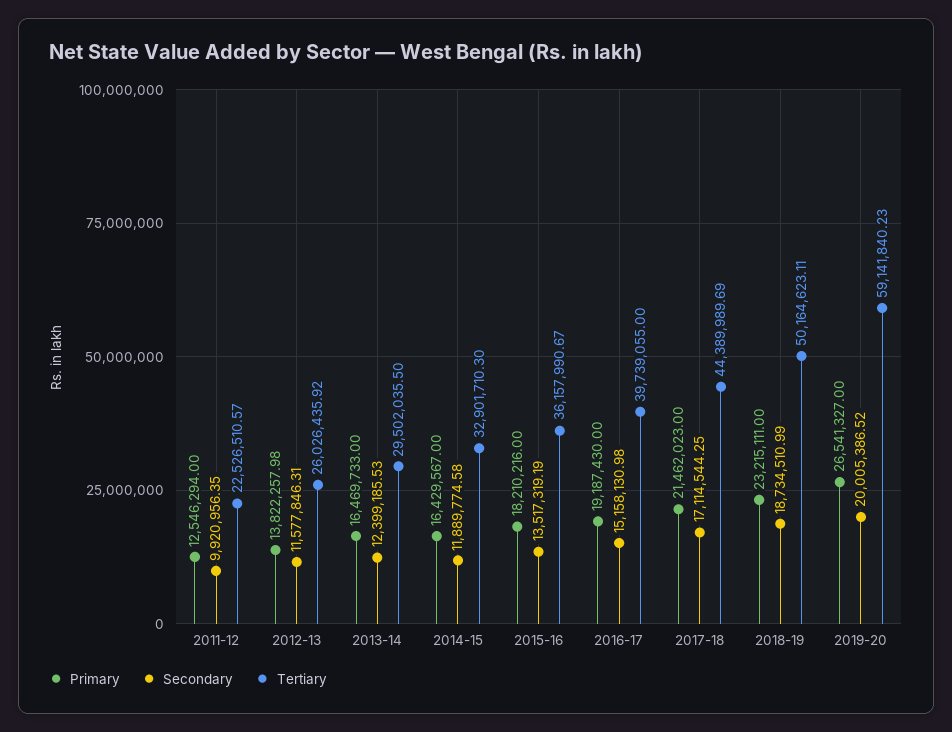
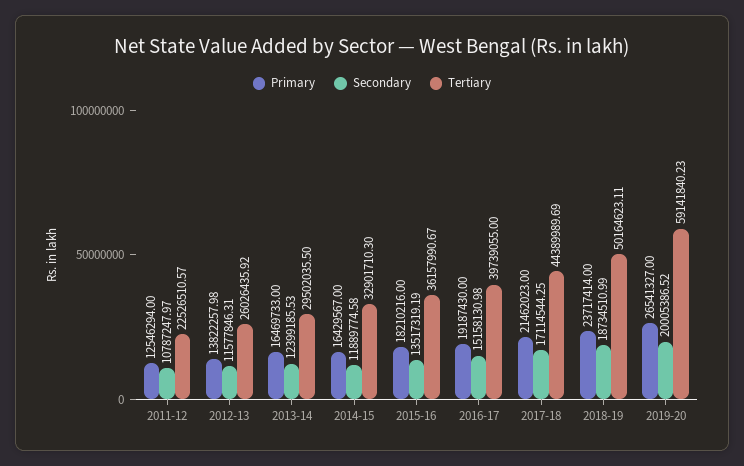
Secondary, 2011-12: 9920956.35 -> 10787247.97
Primary, 2018-19: 23215111 -> 23717414

